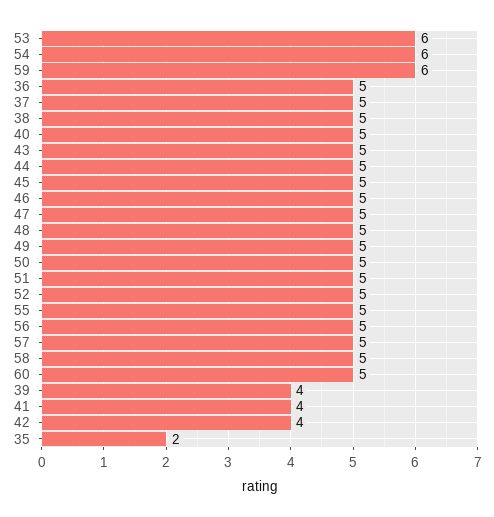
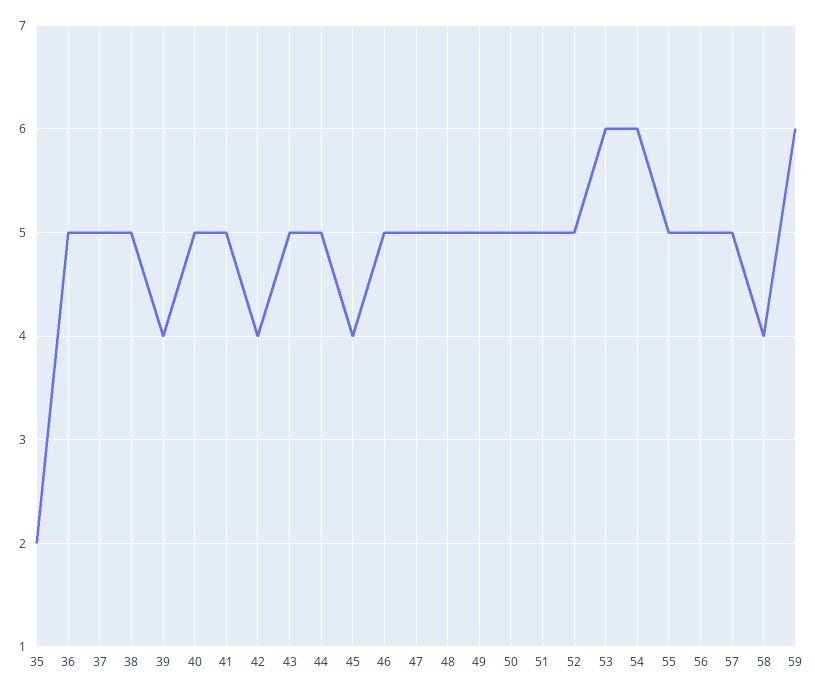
45: 5 -> 4
58: 5 -> 4
60: 5 -> none
41: 4 -> 5

